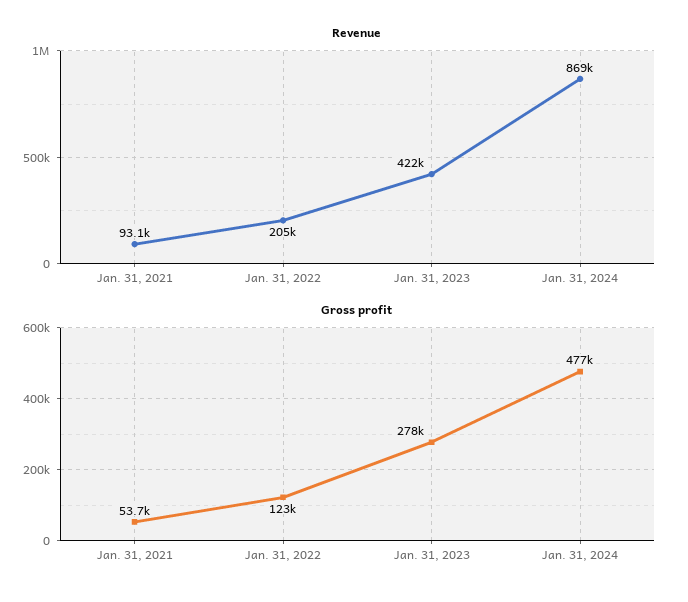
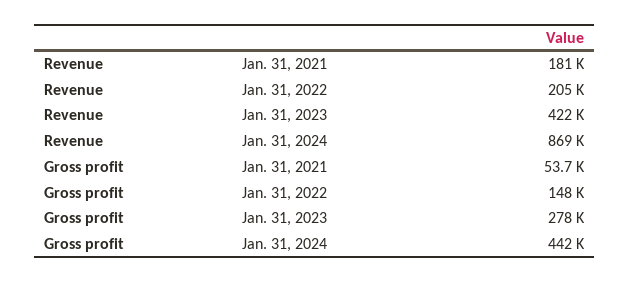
Revenue, Jan. 31, 2021: 93100 -> 181000
Gross profit, Jan. 31, 2022: 123000 -> 148000
Gross profit, Jan. 31, 2024: 477000 -> 442000

